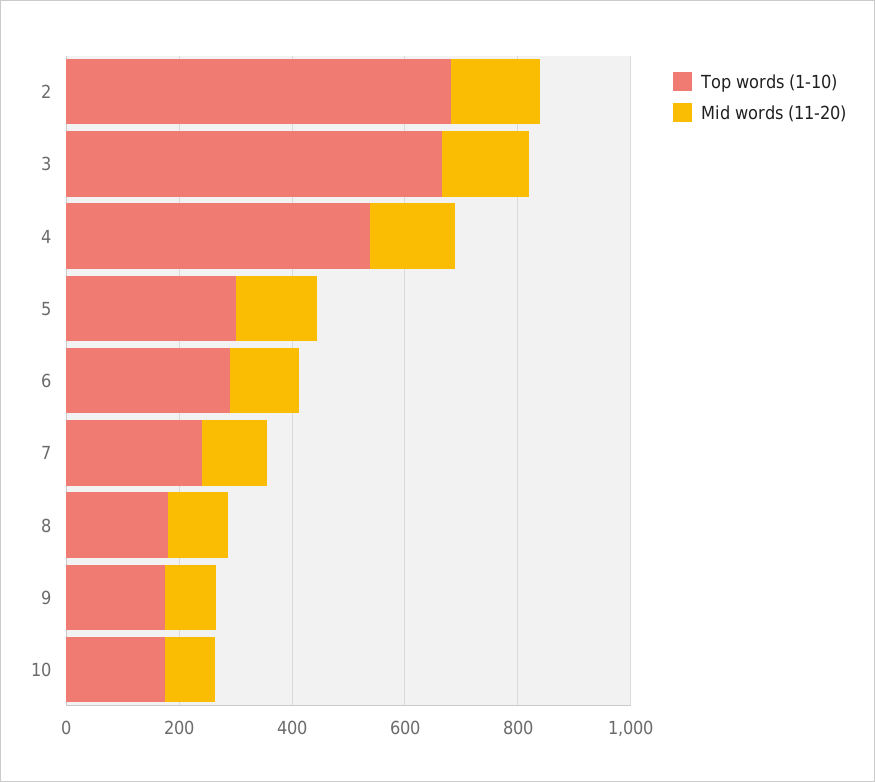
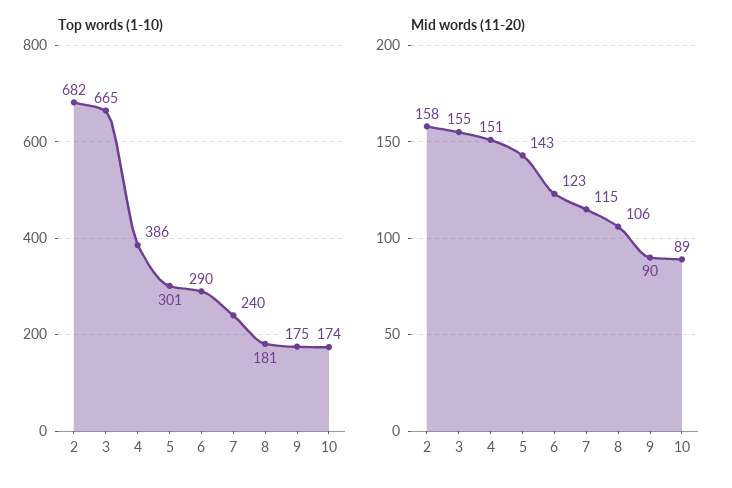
Top words (1-10), 4: 550 -> 386

